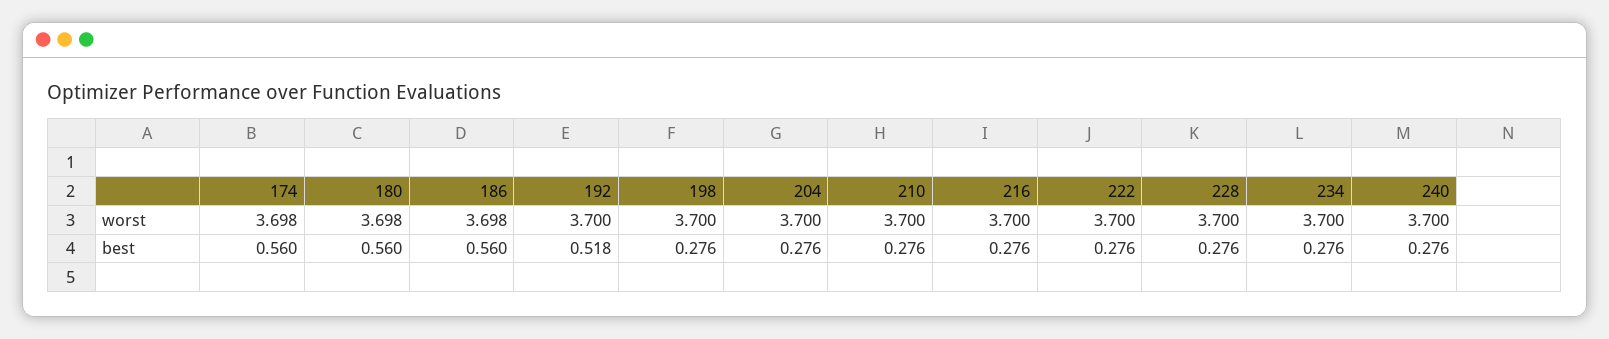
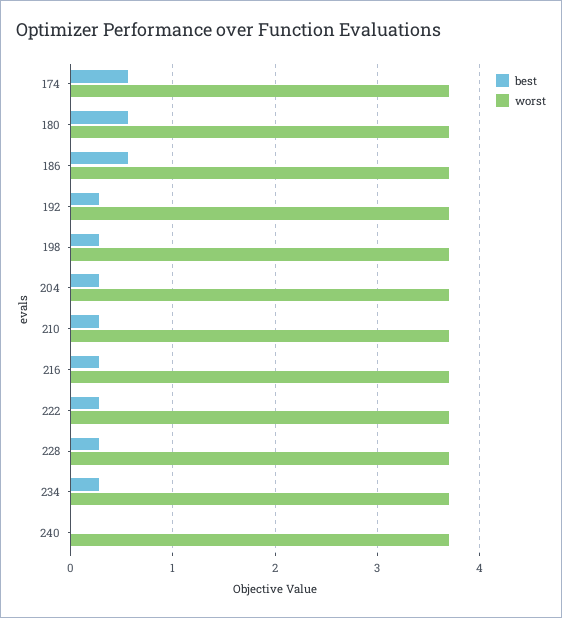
best, 192: 0.518 -> 0.3
best, 240: 0.276 -> 0

